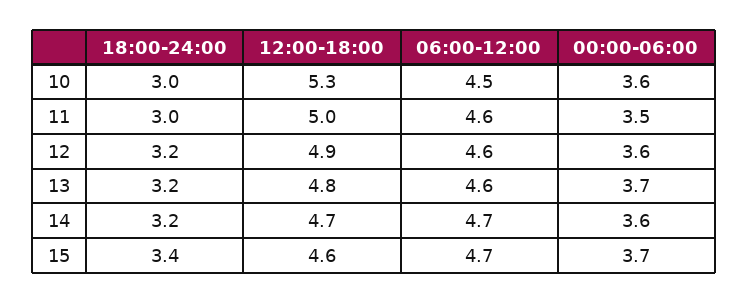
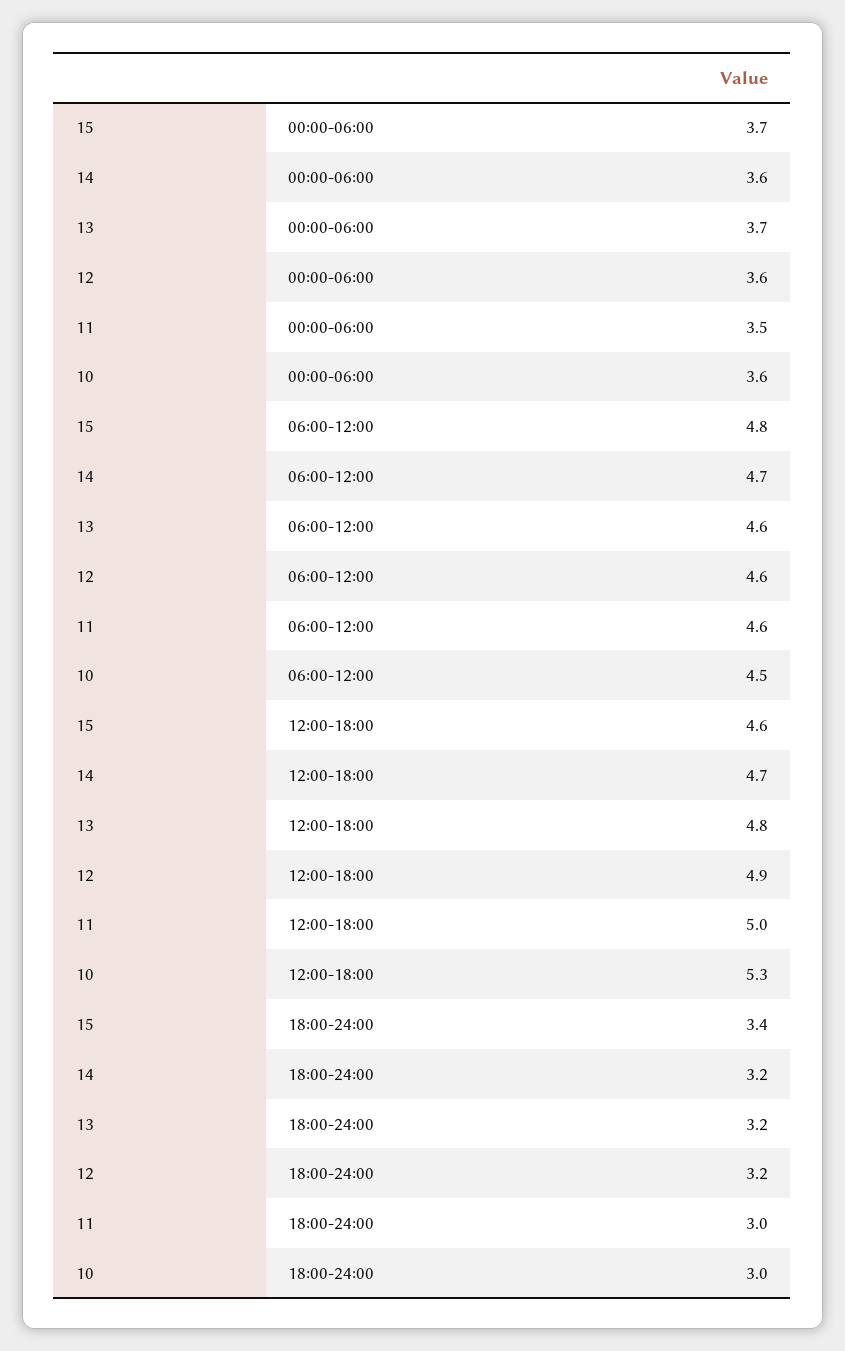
06:00-12:00, 15: 4.7 -> 4.8

